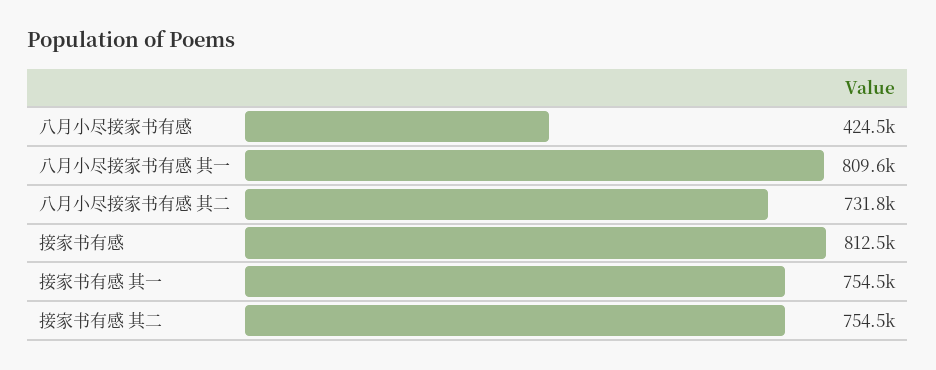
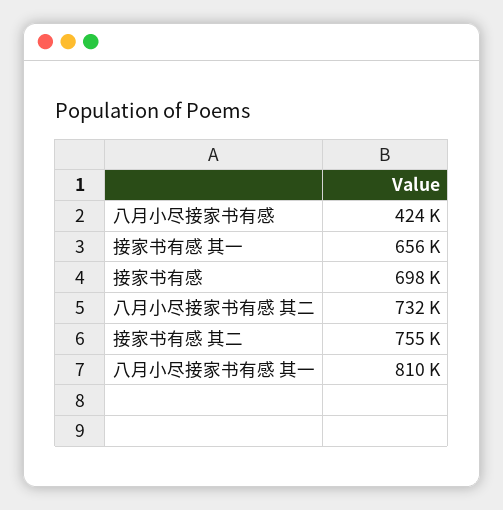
接家书有感: 812500 -> 698000
接家书有感 其一: 754500 -> 656000

